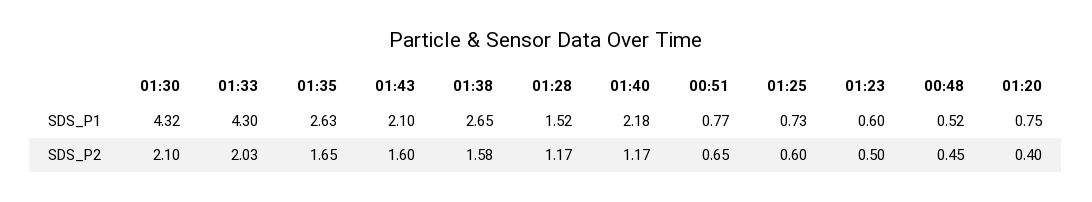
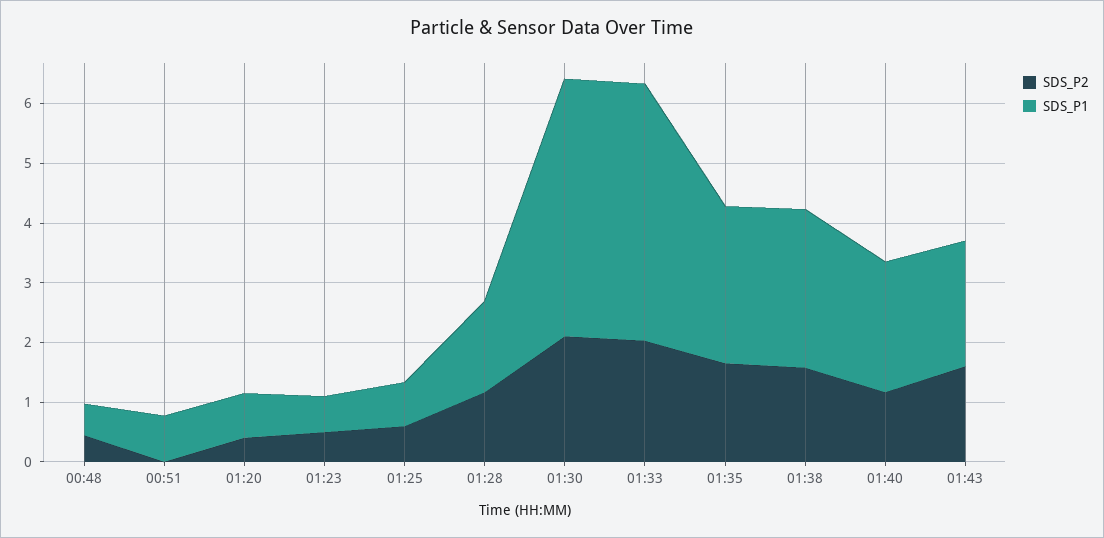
SDS_P2, 00:51: 0.65 -> 0

